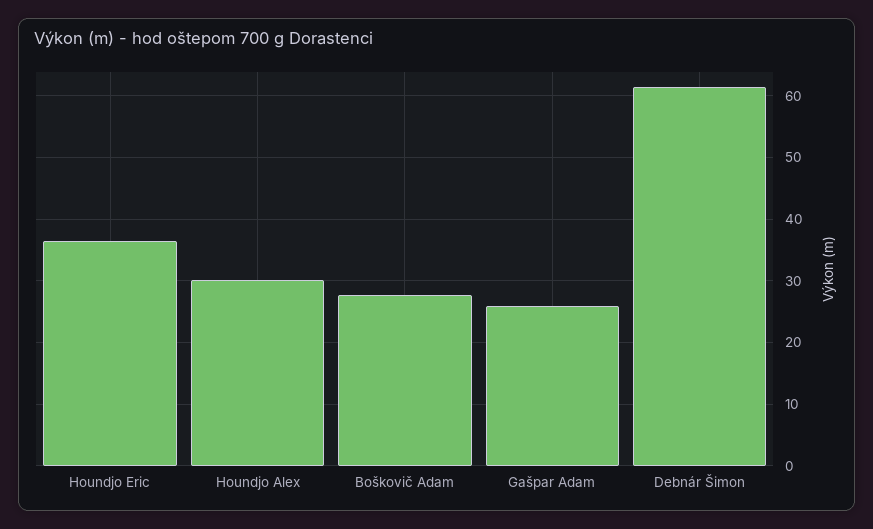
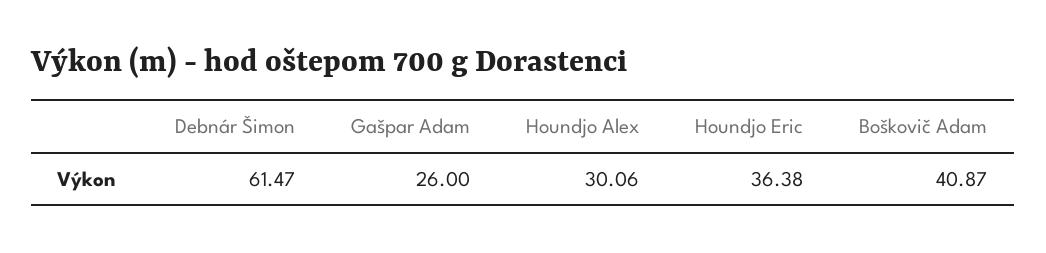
Boškovič Adam: 28 -> 40.87

